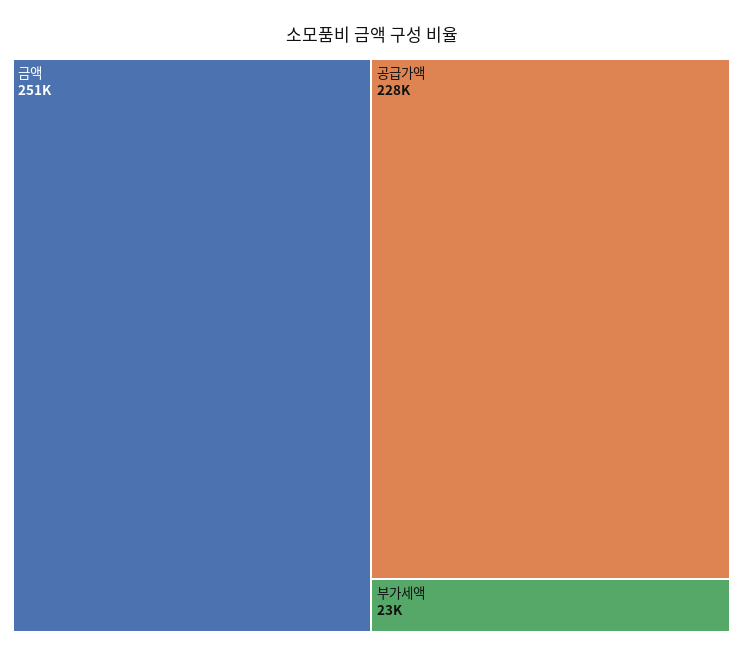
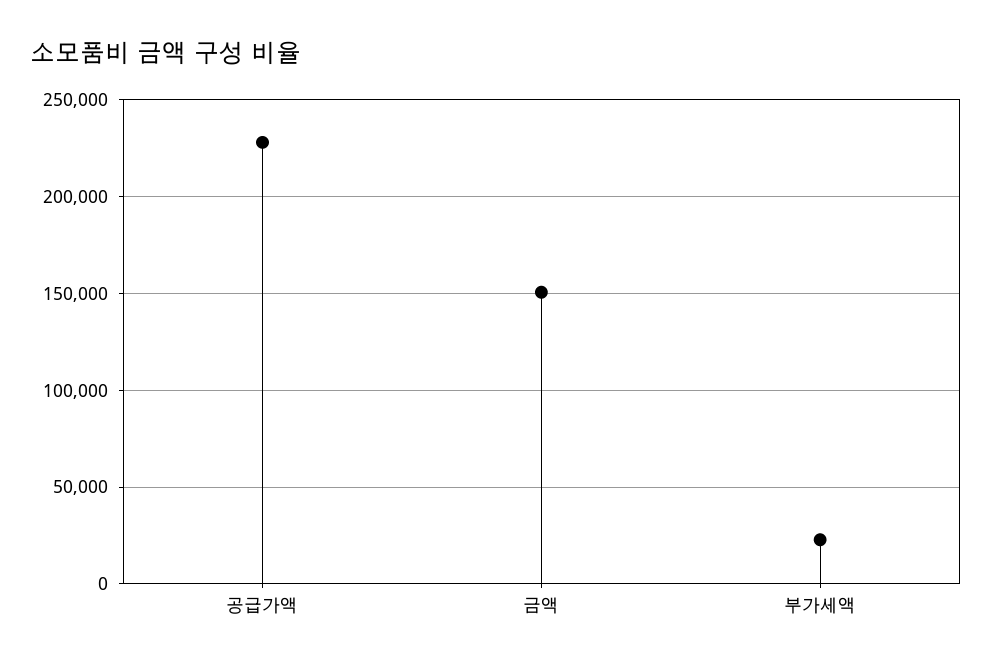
금액: 251000 -> 150000

